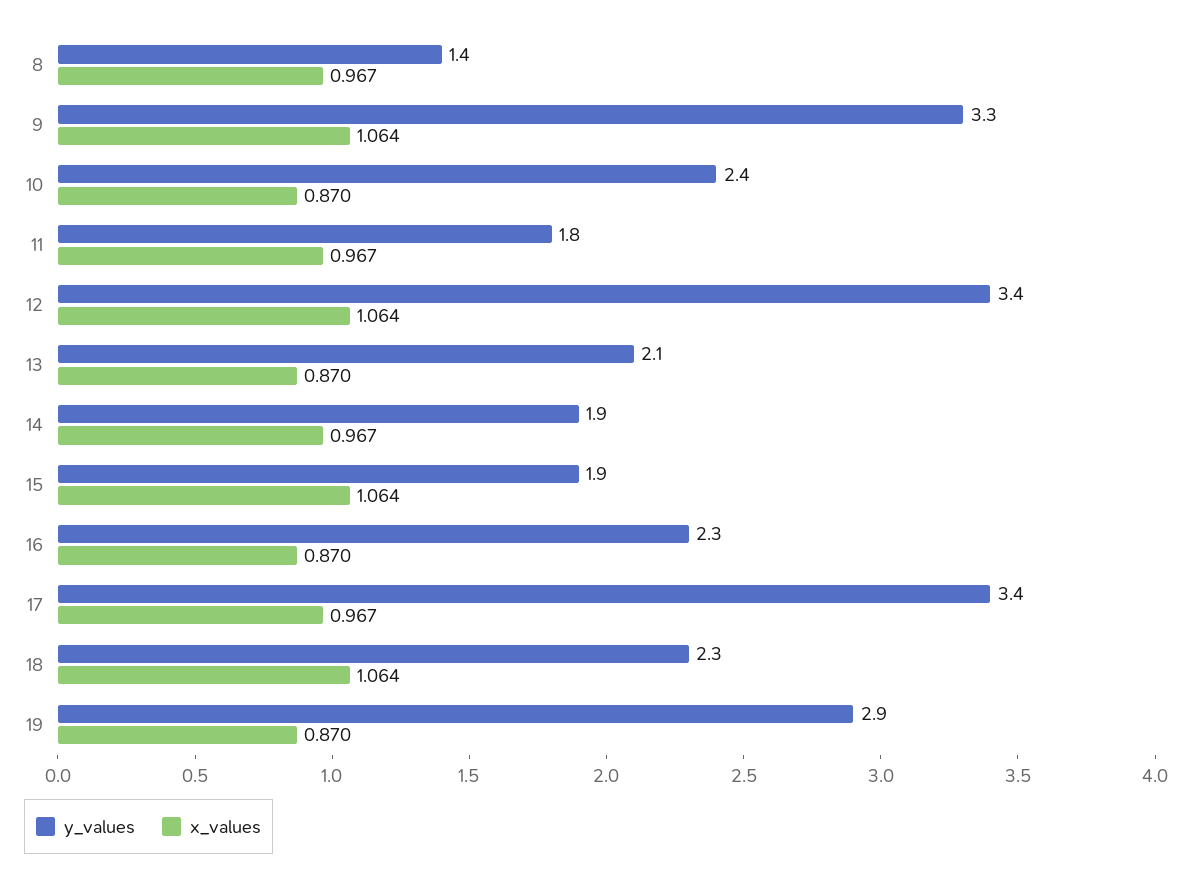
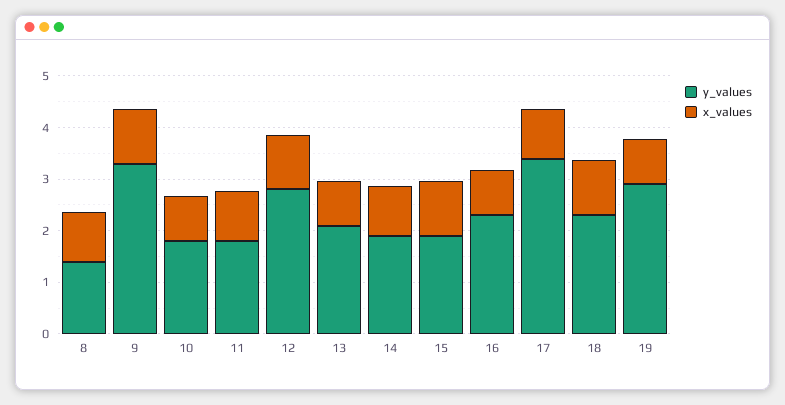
y_values, 10: 2.4 -> 1.8
y_values, 12: 3.4 -> 2.8

